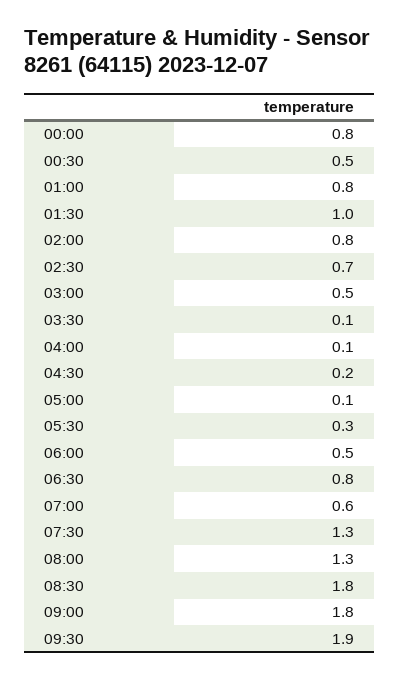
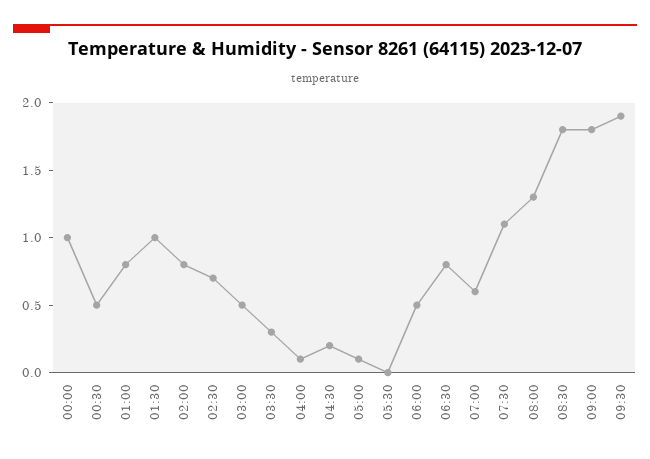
00:00: 0.8 -> 1
03:30: 0.1 -> 0.3
05:30: 0.3 -> 0
07:30: 1.3 -> 1.1

